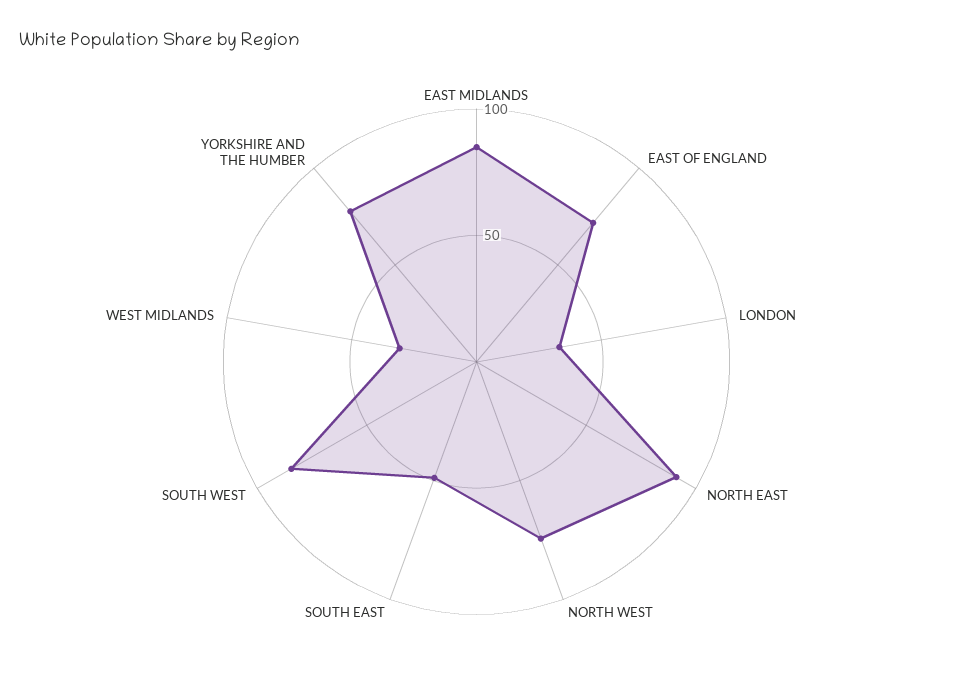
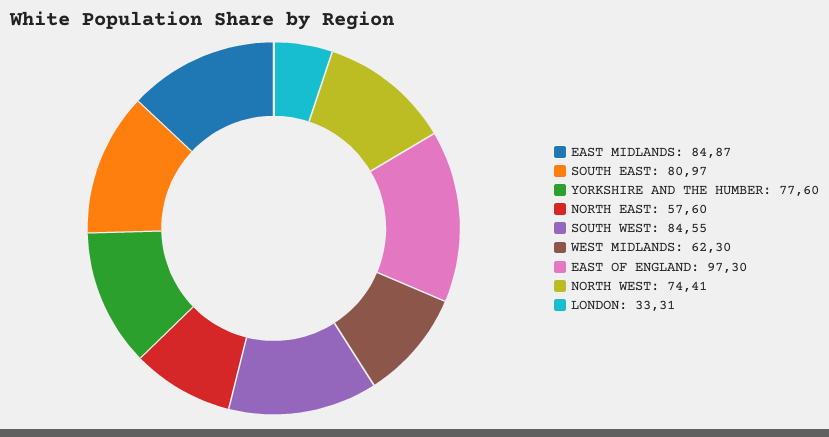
EAST OF ENGLAND: 70 -> 97.3
NORTH EAST: 90 -> 57.6
SOUTH EAST: 50 -> 80.97
WEST MIDLANDS: 30 -> 62.3

